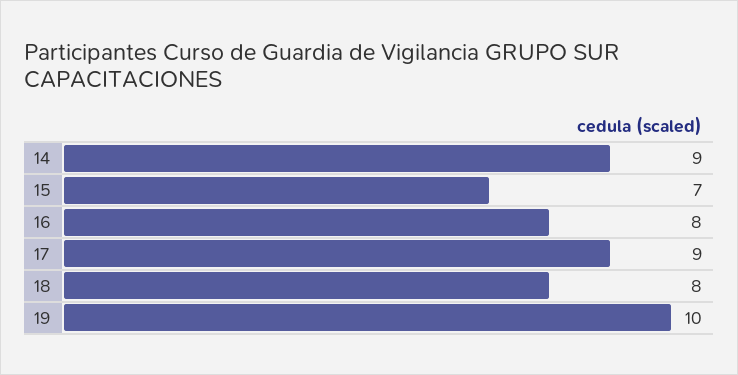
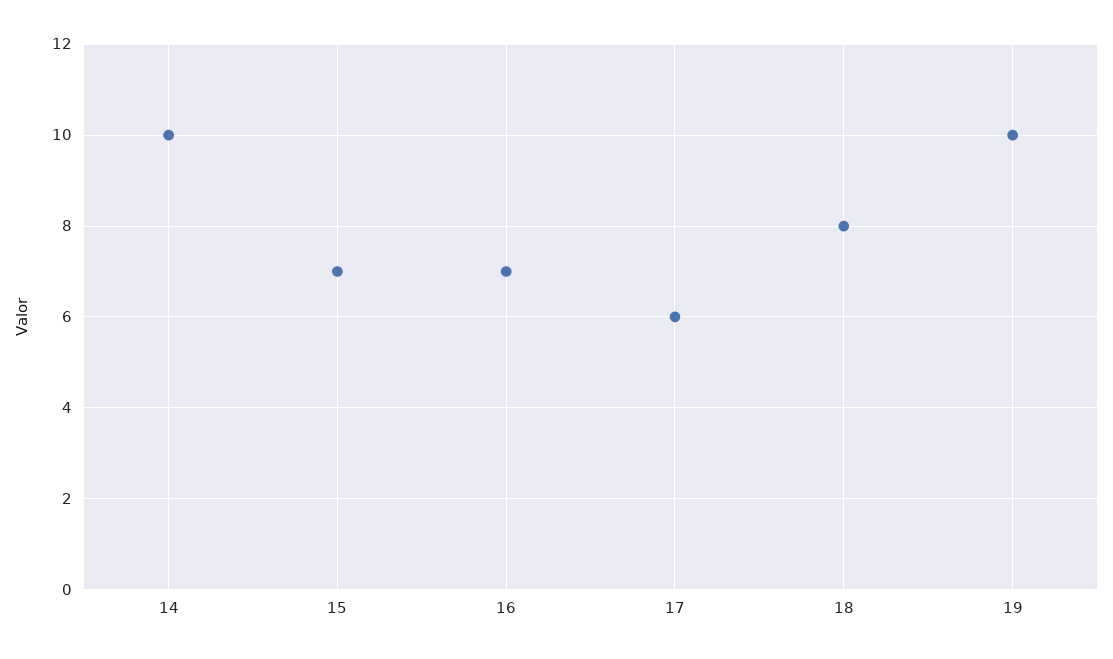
14: 9 -> 10
16: 8 -> 7
17: 9 -> 6

